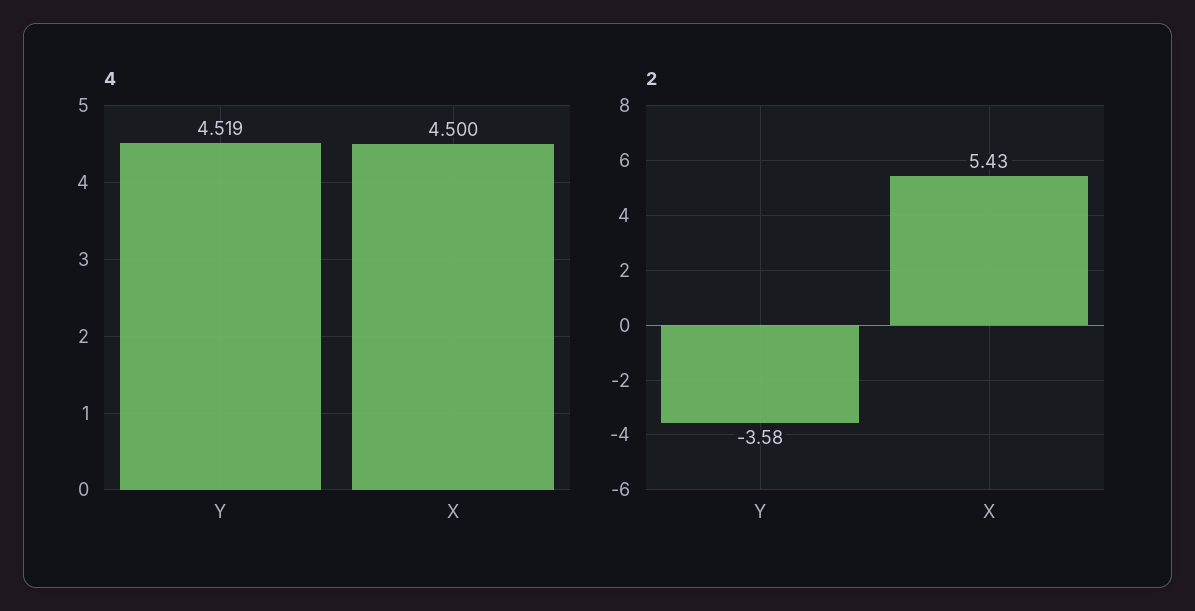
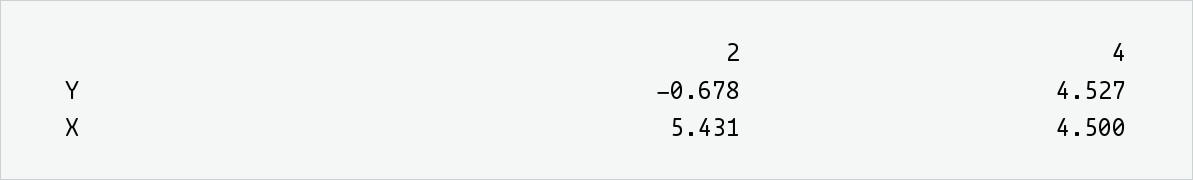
4, Y: 4.519 -> 4.527
2, Y: -3.58 -> -0.678

